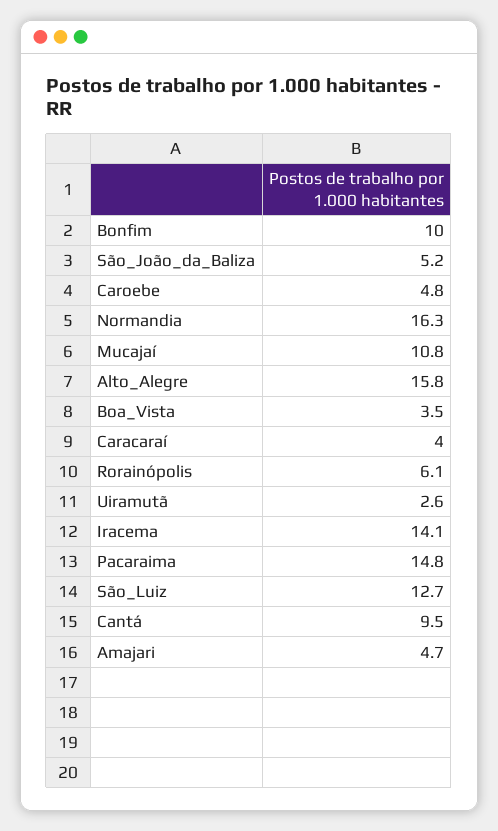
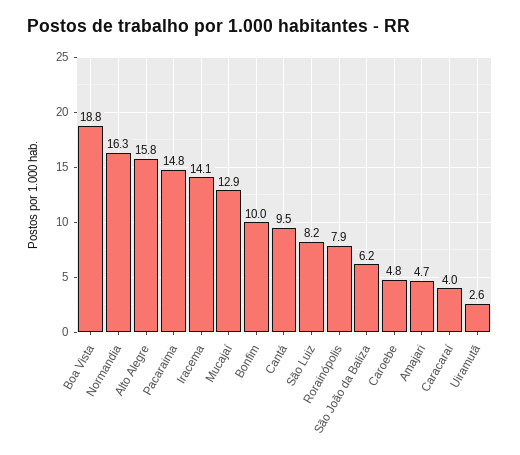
São_João_da_Baliza: 5.2 -> 6.2
Mucajaí: 10.8 -> 12.9
Boa_Vista: 3.5 -> 18.8
Rorainópolis: 6.1 -> 7.9
São_Luiz: 12.7 -> 8.2

